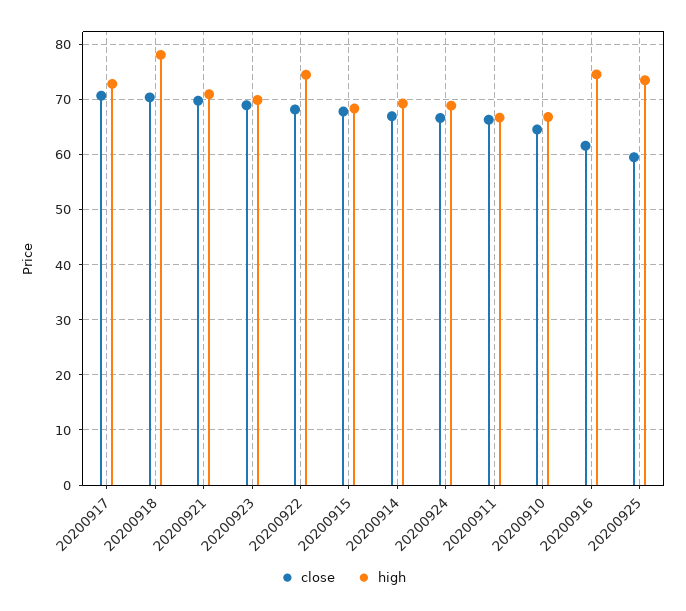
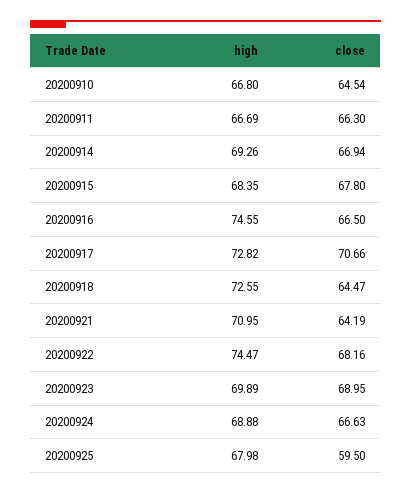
close, 20200918: 70 -> 64.47
high, 20200918: 78 -> 72.55
close, 20200921: 70 -> 64.19
close, 20200916: 62 -> 66.5
high, 20200925: 74 -> 67.98

